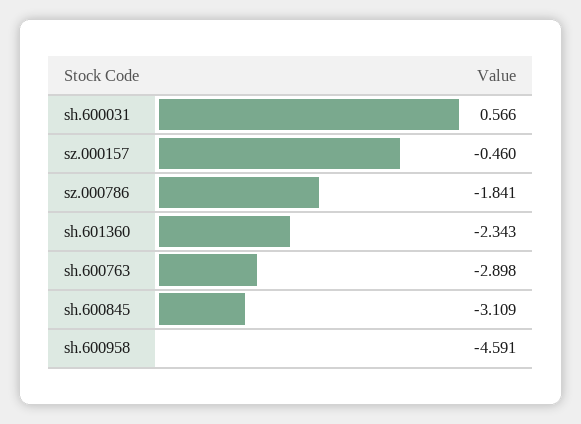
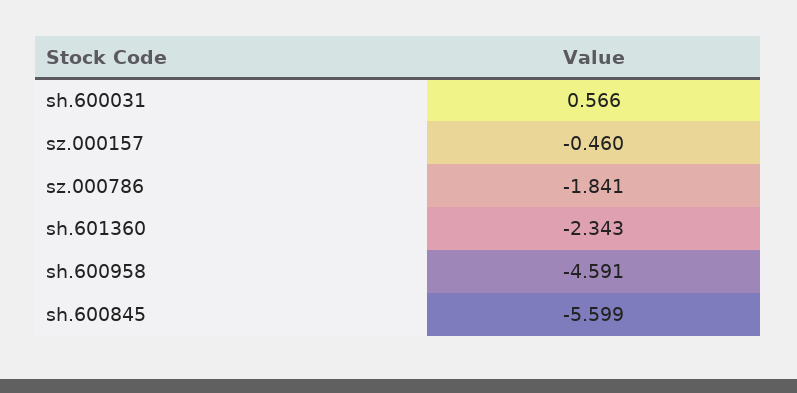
sh.600763: -2.898 -> none
sh.600845: -3.109 -> -5.599

